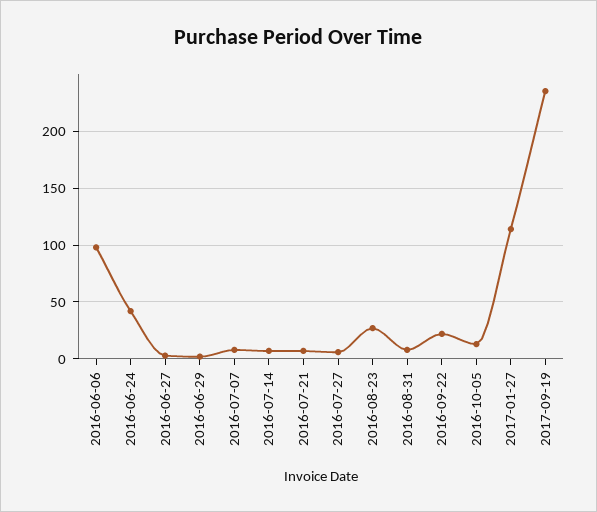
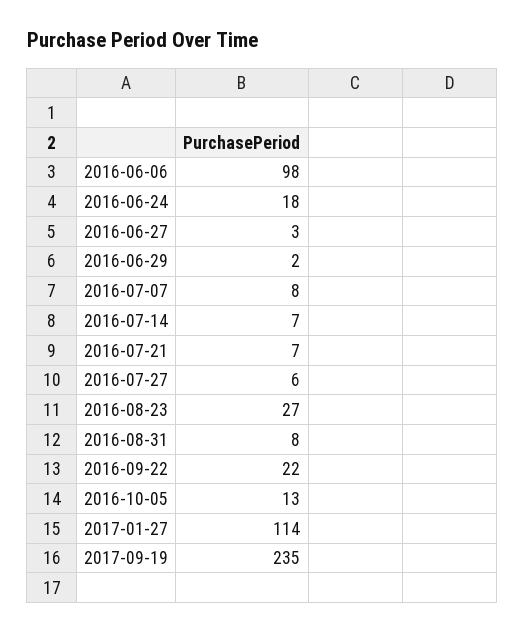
2016-06-24: 40 -> 18

